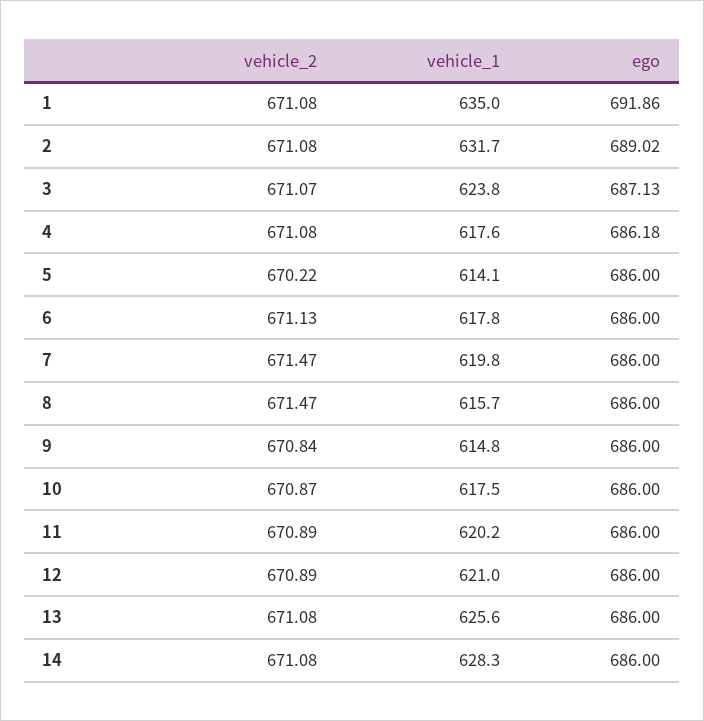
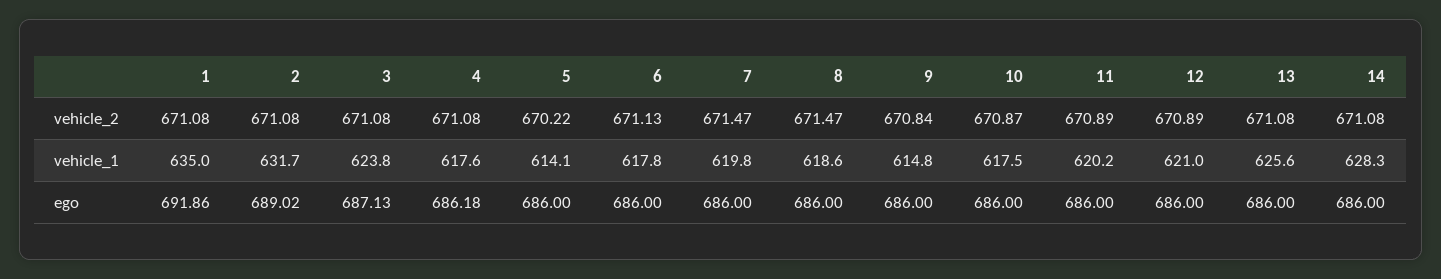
vehicle_2, 3: 671.07 -> 671.08
vehicle_1, 8: 615.7 -> 618.6

